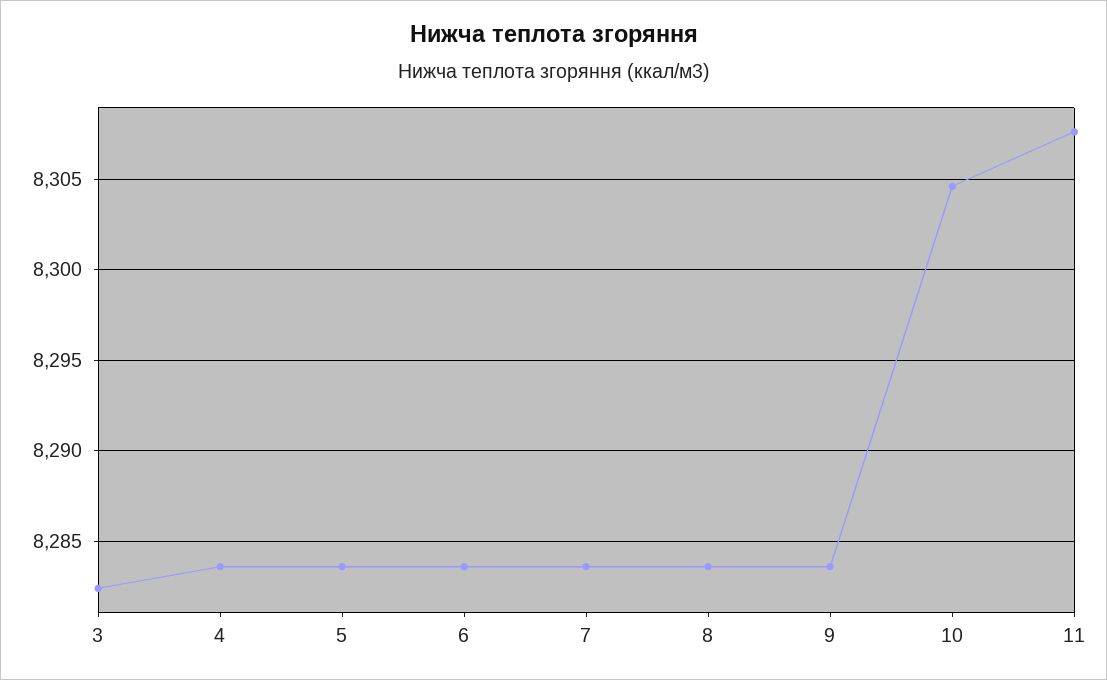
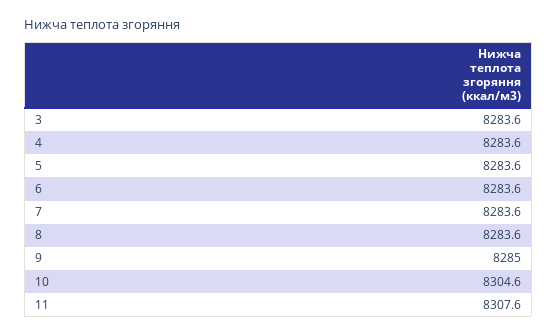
3: 8282.5 -> 8283.6
9: 8283.5 -> 8285

